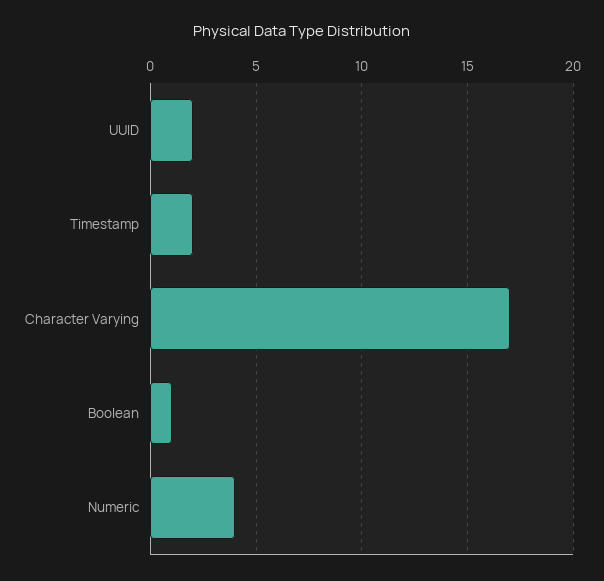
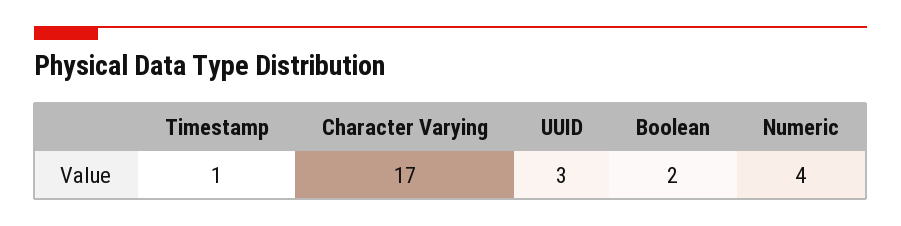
UUID: 2 -> 3
Timestamp: 2 -> 1
Boolean: 1 -> 2

